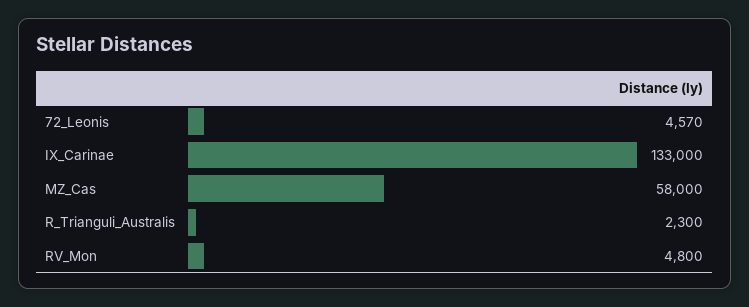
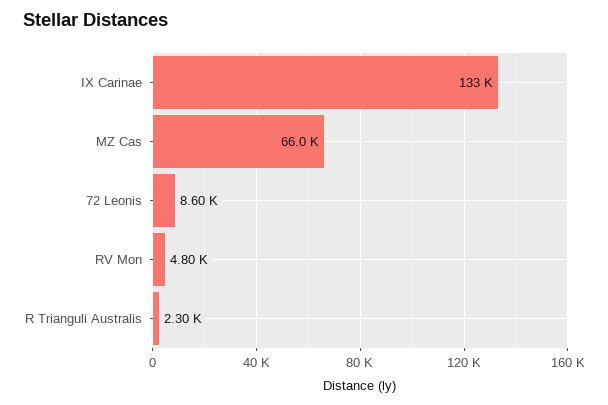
72_Leonis: 4570 -> 8600
MZ_Cas: 58000 -> 66000

